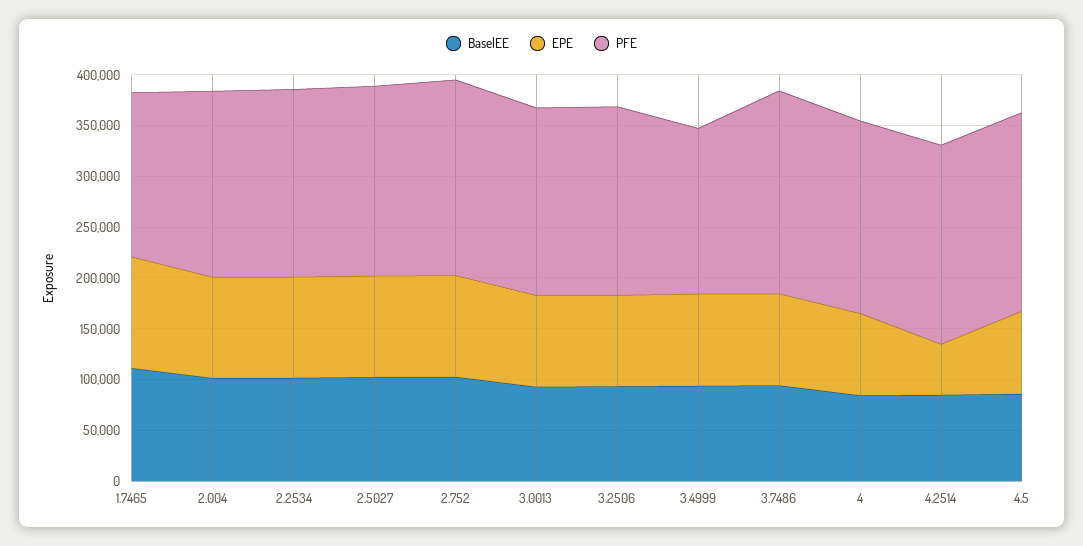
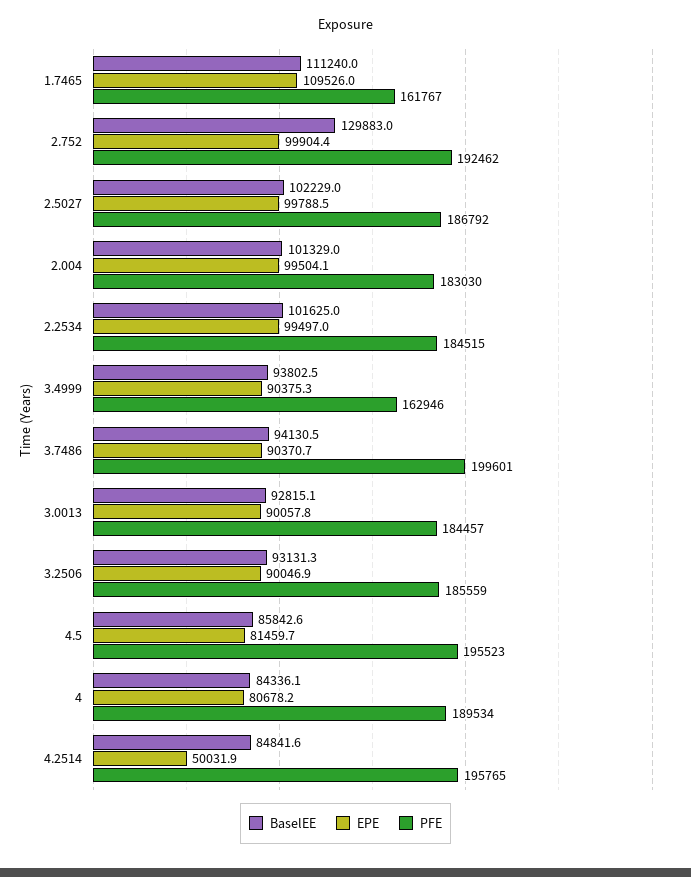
BaselEE, 2.752: 100000 -> 129883

